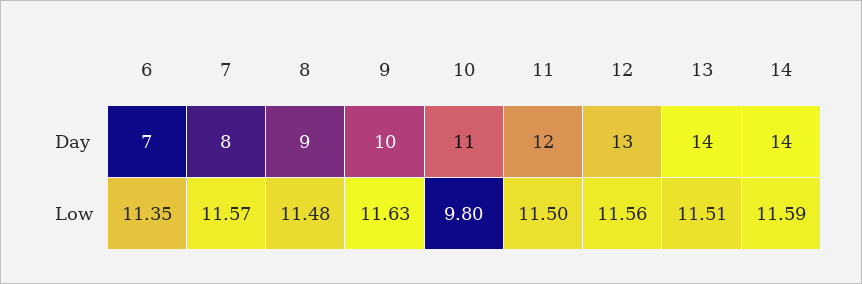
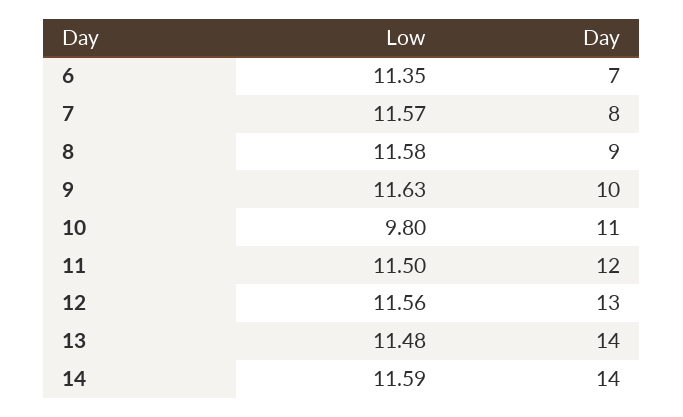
8, Low: 11.48 -> 11.58
13, Low: 11.51 -> 11.48

